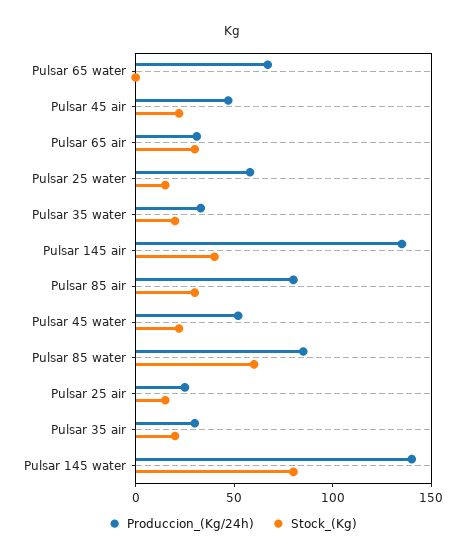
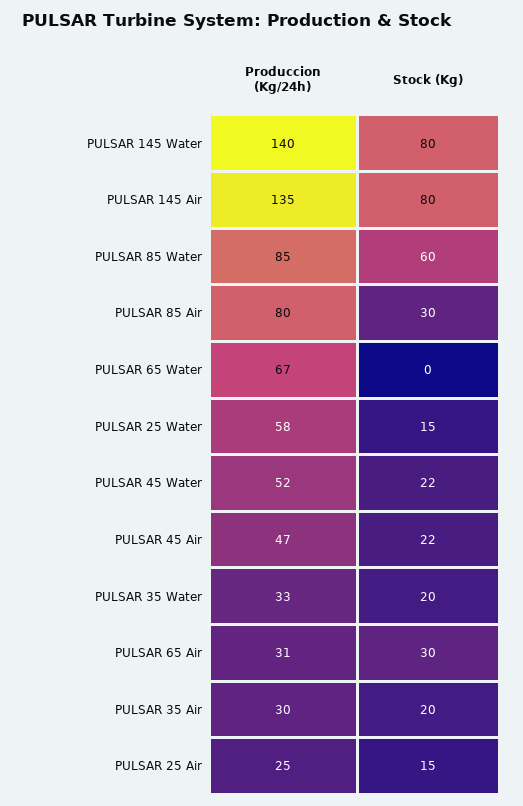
Stock_(Kg), Pulsar 145 air: 40 -> 80

